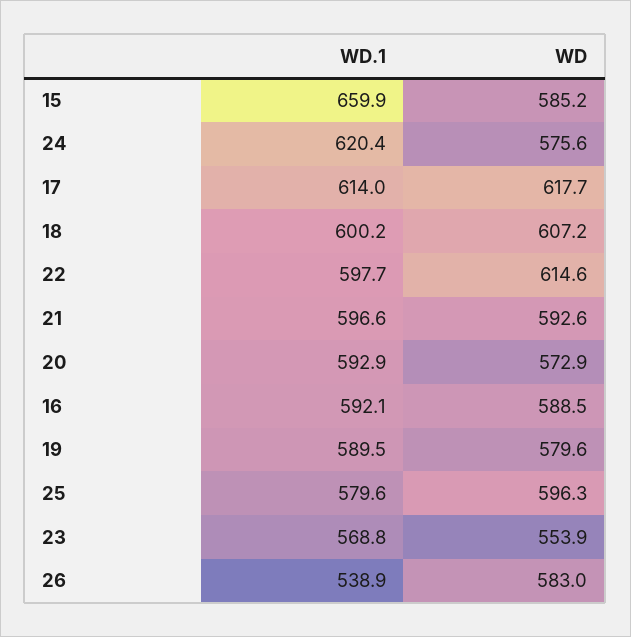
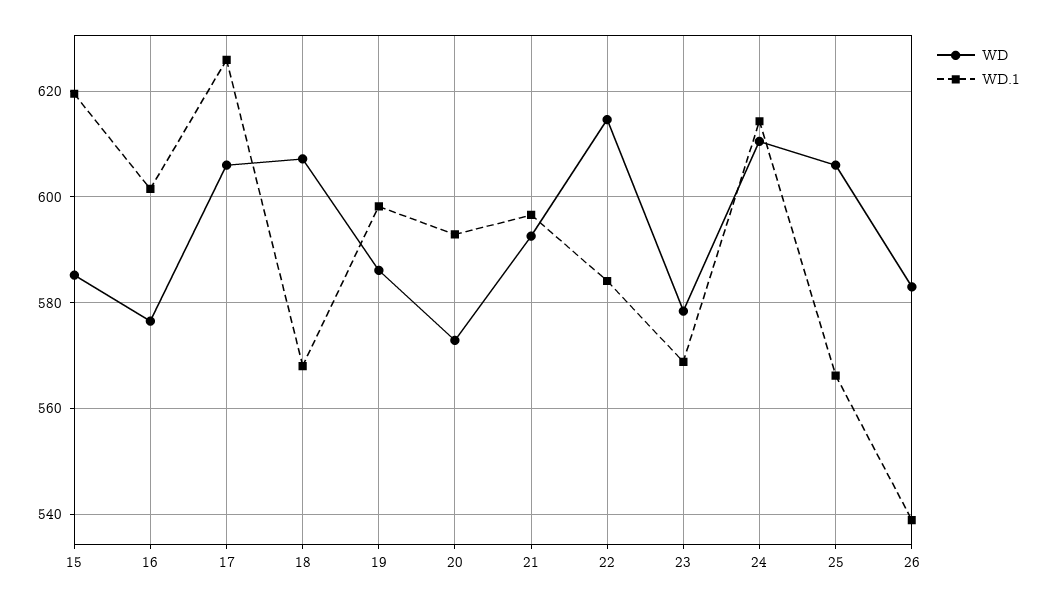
WD.1, 15: 659.9 -> 620
WD.1, 24: 620.4 -> 614
WD, 24: 575.6 -> 610
WD.1, 17: 614 -> 626
WD, 17: 617.7 -> 606
WD.1, 18: 600.2 -> 568
WD.1, 22: 597.7 -> 584
WD.1, 16: 592.1 -> 602
WD, 16: 588.5 -> 576
WD.1, 19: 589.5 -> 598
WD, 19: 579.6 -> 586
WD.1, 25: 579.6 -> 566
WD, 25: 596.3 -> 606
WD, 23: 553.9 -> 578

